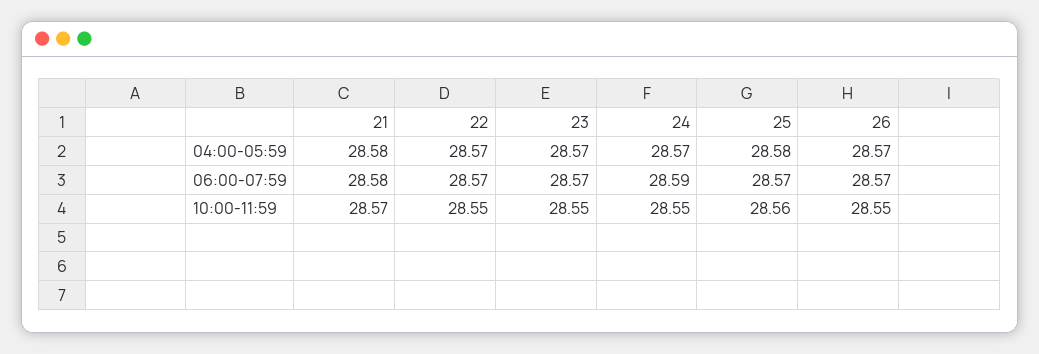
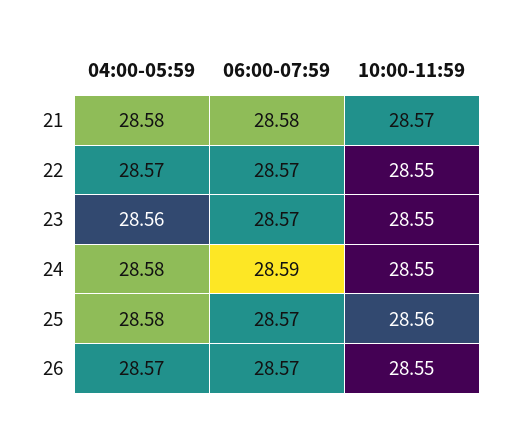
23, 04:00-05:59: 28.57 -> 28.56
24, 04:00-05:59: 28.57 -> 28.58

